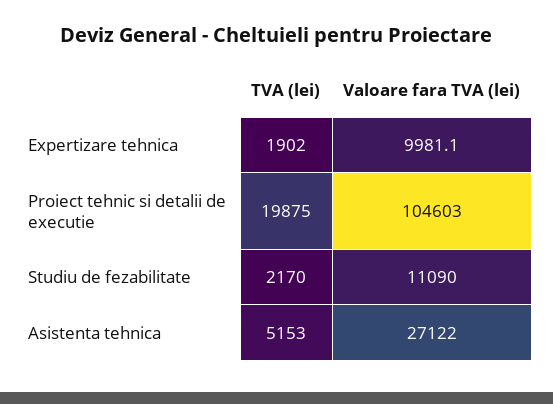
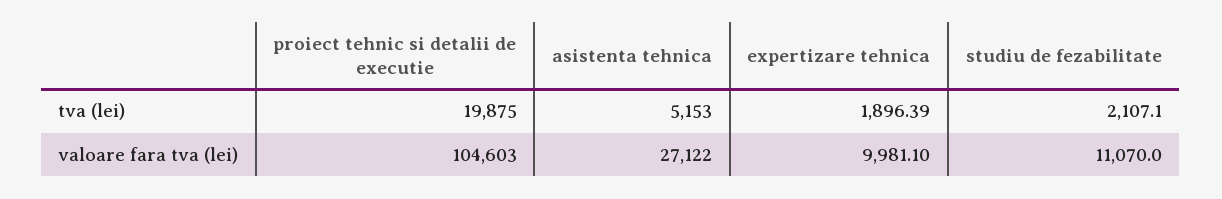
TVA (lei), Expertizare tehnica: 1902 -> 1896.39
TVA (lei), Studiu de fezabilitate: 2170 -> 2107.1
Valoare fara TVA (lei), Studiu de fezabilitate: 11090 -> 11070

